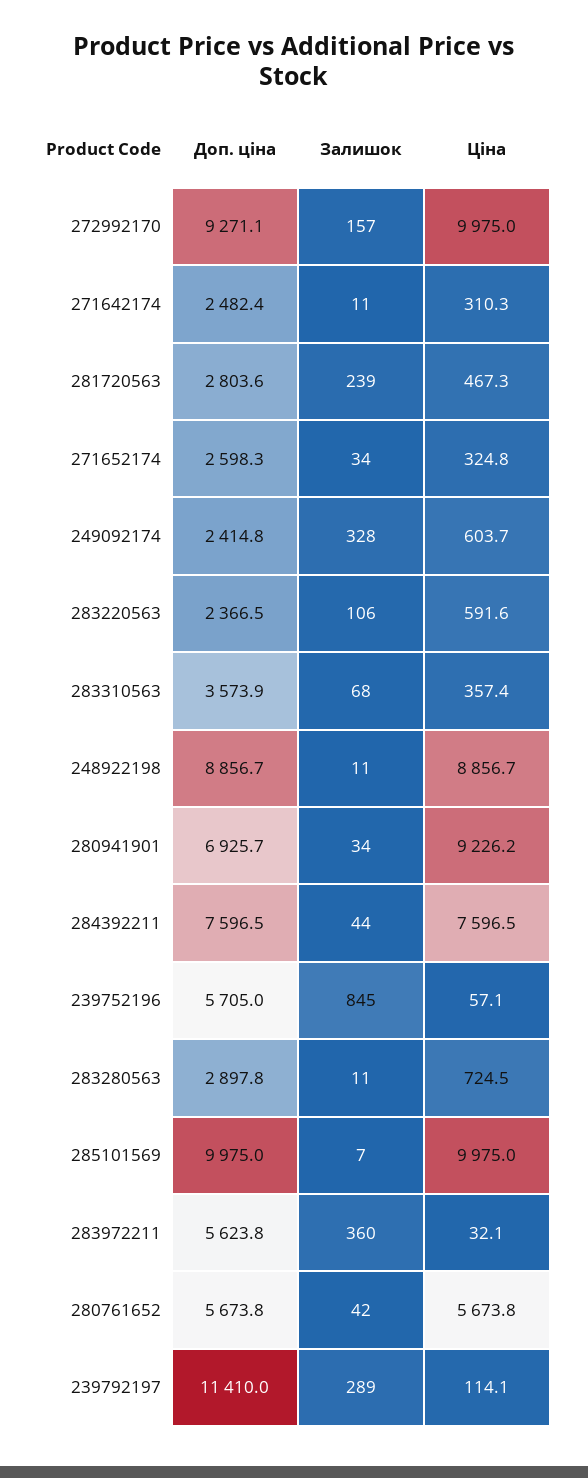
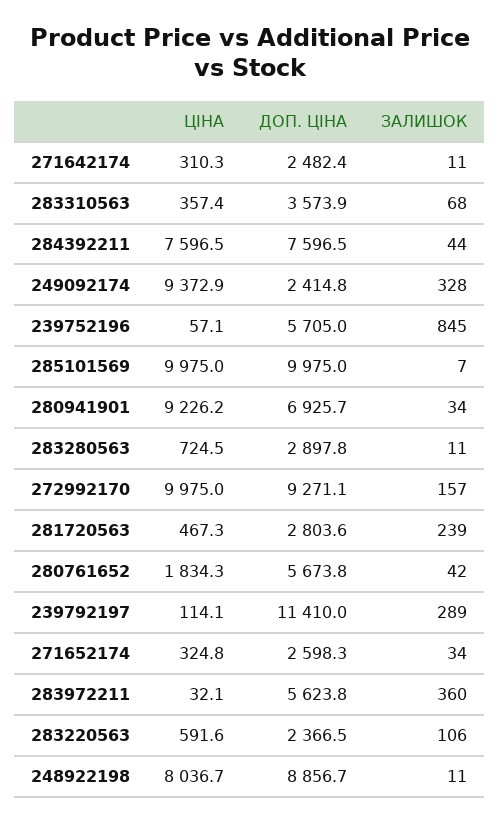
Ціна, 249092174: 603.7 -> 9372.9
Ціна, 248922198: 8856.7 -> 8036.7
Ціна, 280761652: 5673.8 -> 1834.3

